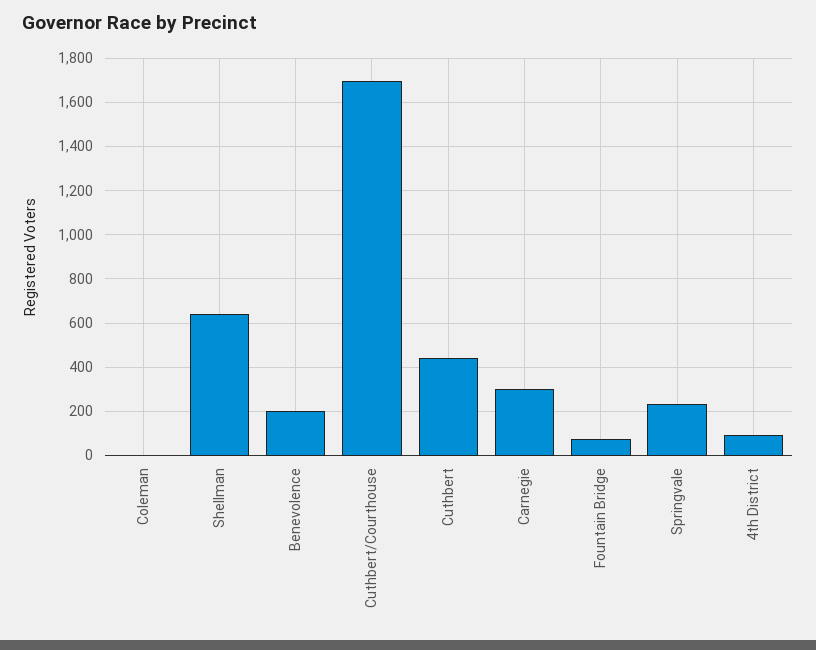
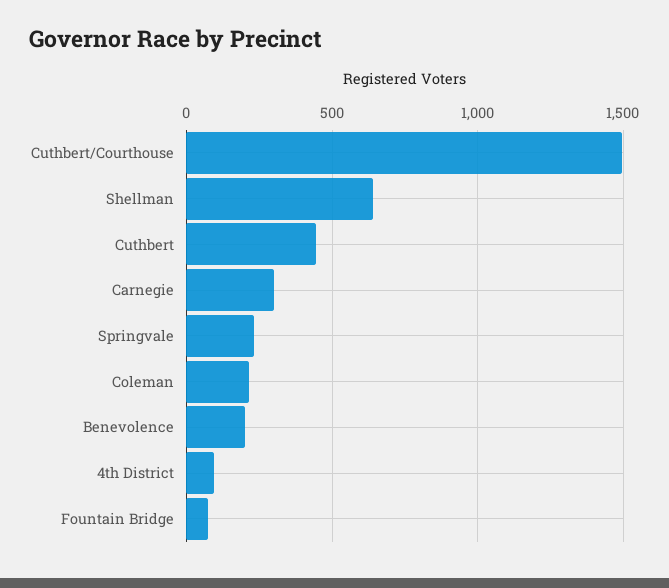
Coleman: 0 -> 200
Cuthbert/Courthouse: 1700 -> 1500

